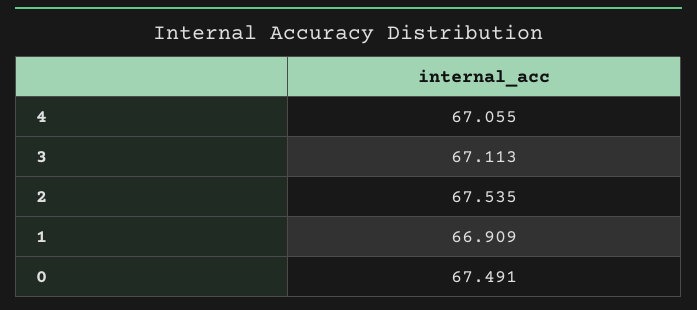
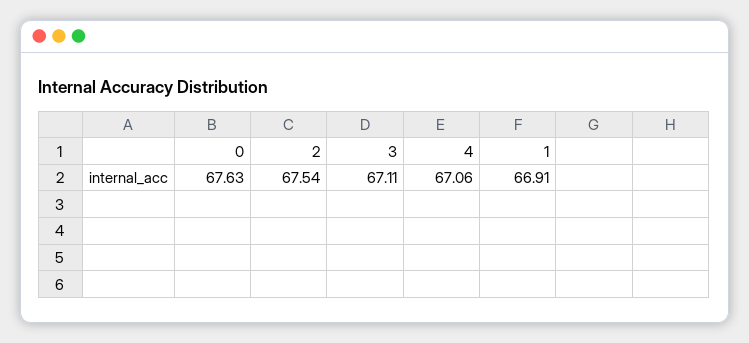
0: 67.491 -> 67.63

